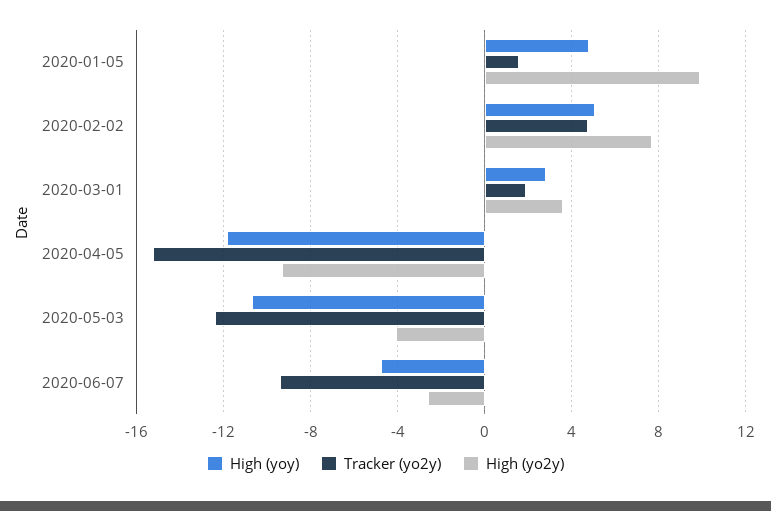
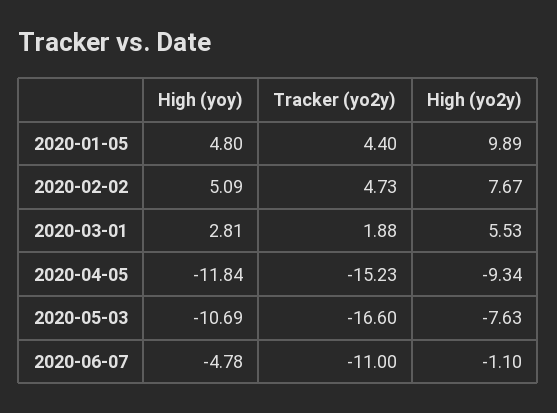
Tracker (yo2y), 2020-01-05: 1.5 -> 4.4
High (yo2y), 2020-03-01: 3.5 -> 5.53
Tracker (yo2y), 2020-05-03: -12.5 -> -16.6
High (yo2y), 2020-05-03: -4 -> -7.63
Tracker (yo2y), 2020-06-07: -9.5 -> -11
High (yo2y), 2020-06-07: -2.5 -> -1.1

